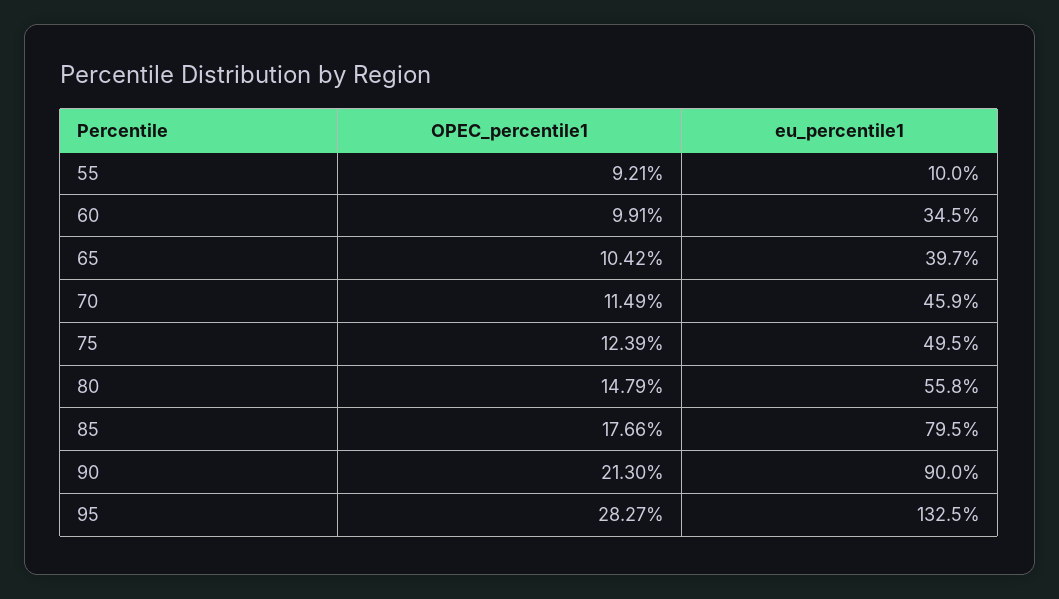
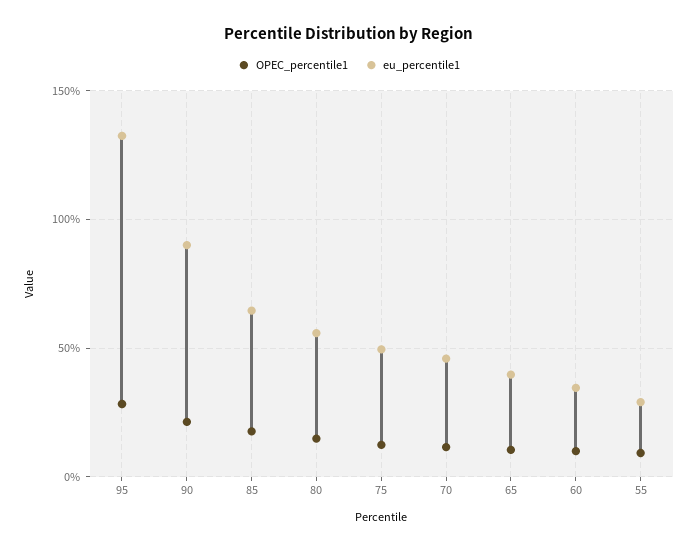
eu_percentile1, 55: 10 -> 30
eu_percentile1, 85: 79.5 -> 65

